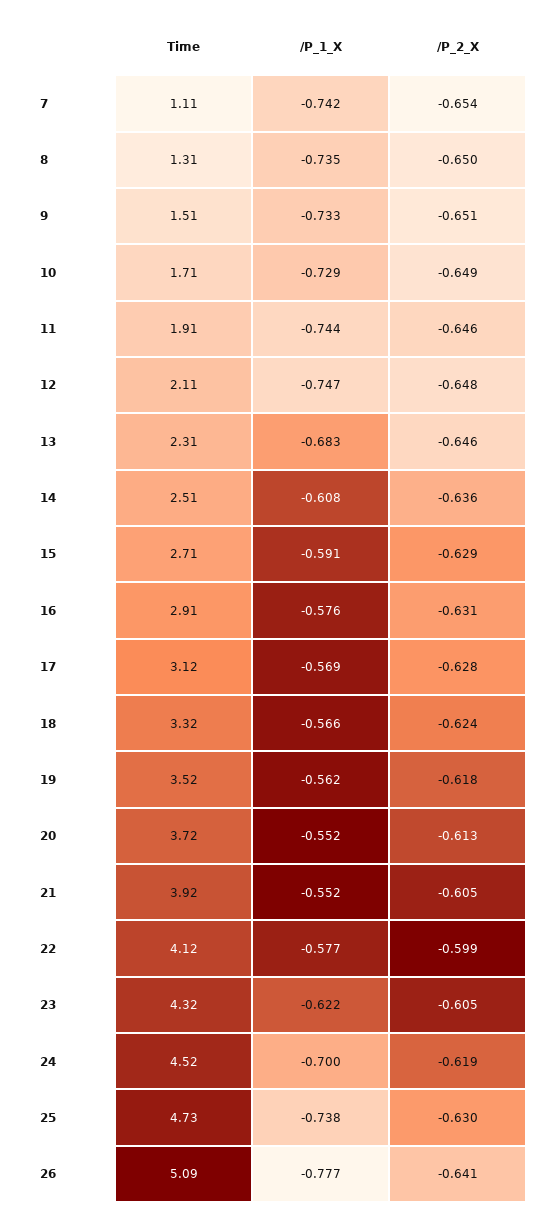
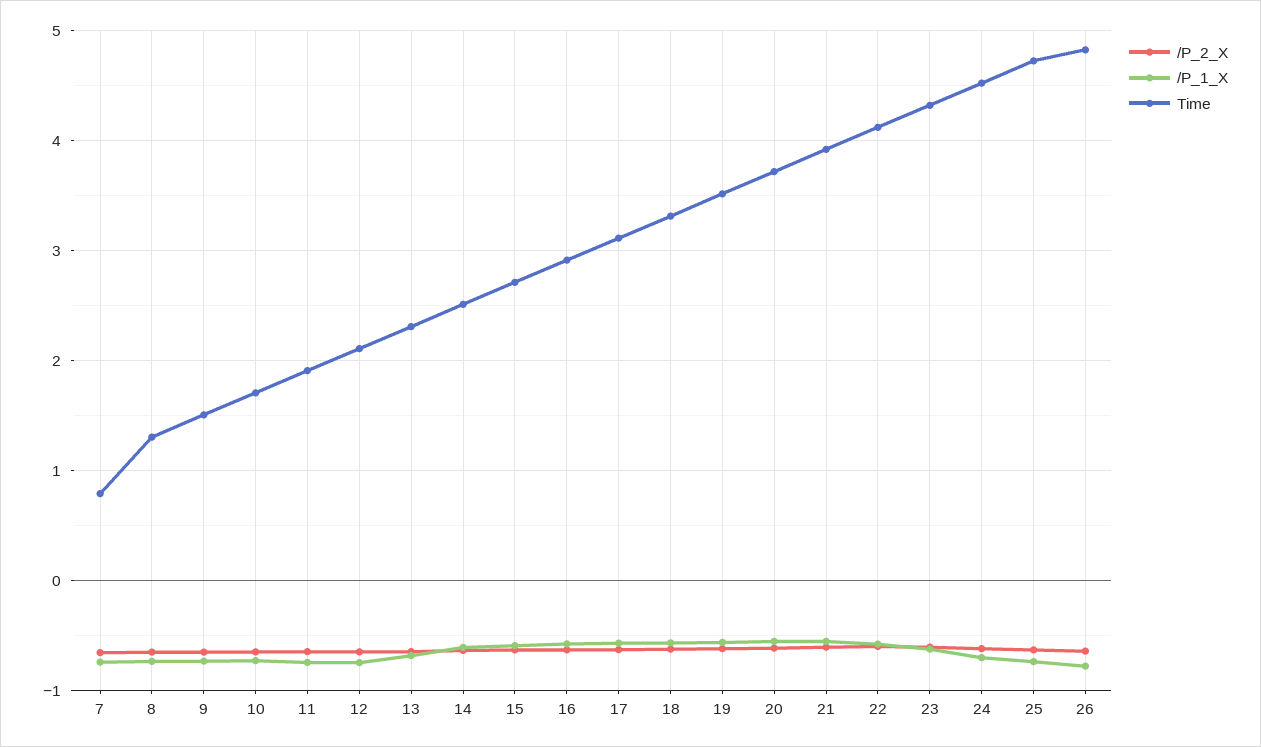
Time, 7: 1.11 -> 0.8
Time, 26: 5.09 -> 4.8

